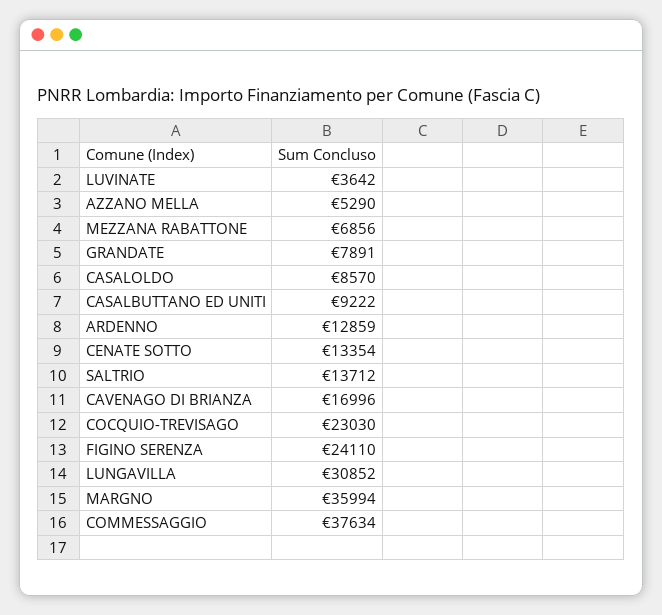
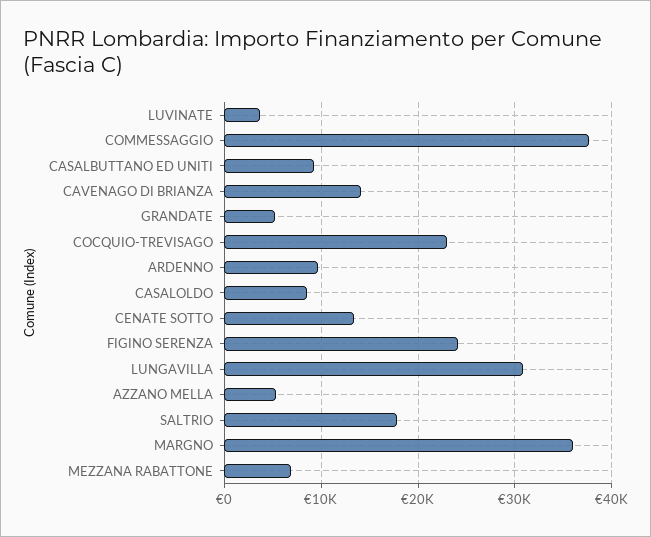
GRANDATE: 7891 -> 5000
ARDENNO: 12859 -> 10000
SALTRIO: 13712 -> 18000
CAVENAGO DI BRIANZA: 16996 -> 14000

